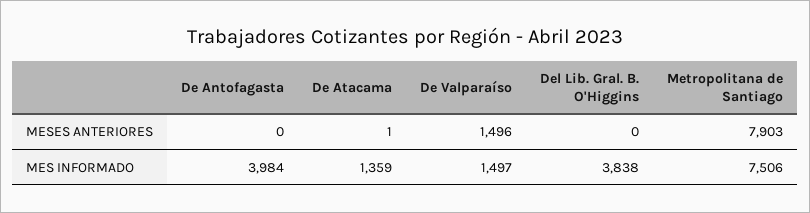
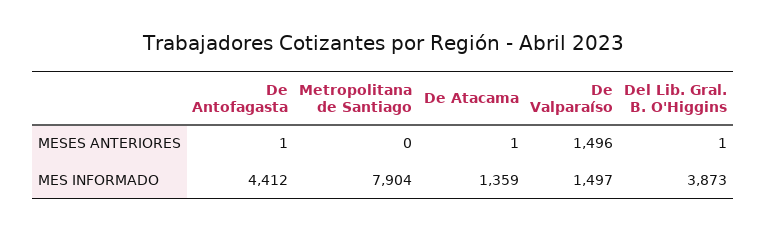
De Antofagasta, MESES ANTERIORES: 0 -> 1
Del Lib. Gral. B. O'Higgins, MESES ANTERIORES: 0 -> 1
Metropolitana de Santiago, MESES ANTERIORES: 7903 -> 0
De Antofagasta, MES INFORMADO: 3984 -> 4412
Del Lib. Gral. B. O'Higgins, MES INFORMADO: 3838 -> 3873
Metropolitana de Santiago, MES INFORMADO: 7506 -> 7904

